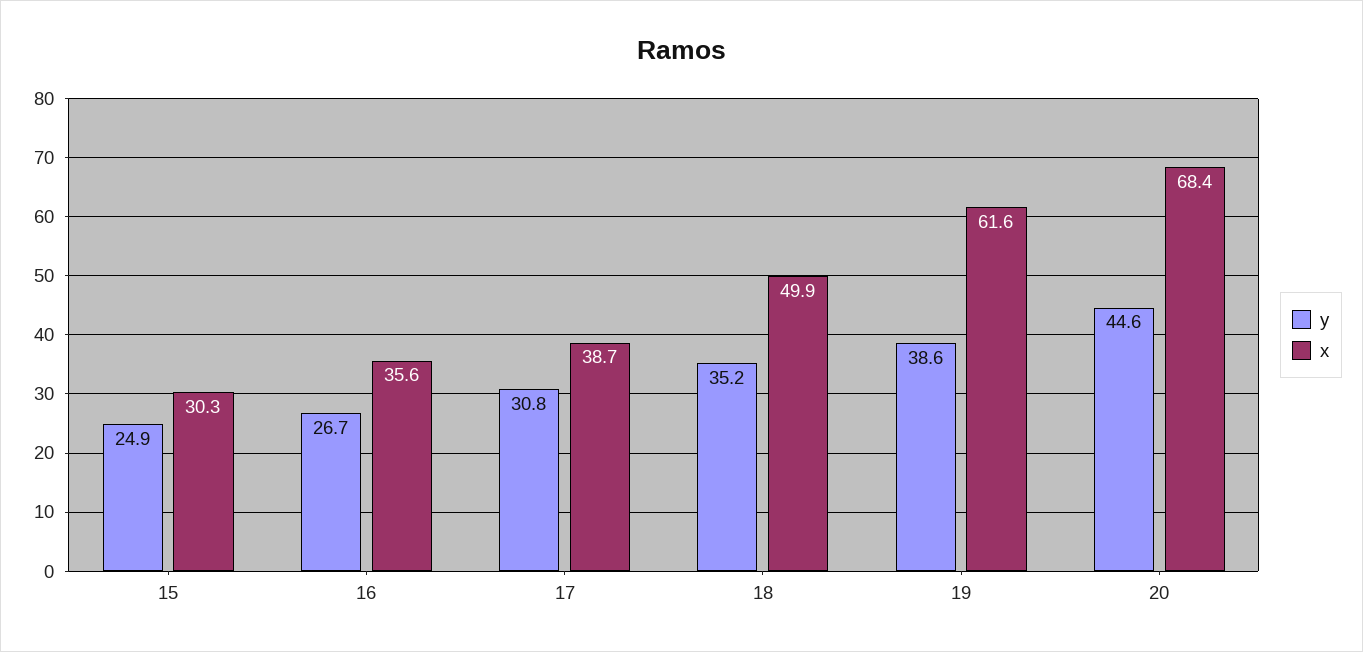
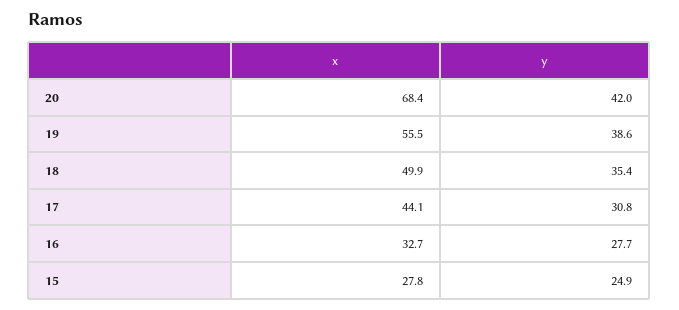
x, 15: 30.3 -> 27.8
y, 16: 26.7 -> 27.7
x, 16: 35.6 -> 32.7
x, 17: 38.7 -> 44.1
y, 18: 35.2 -> 35.4
x, 19: 61.6 -> 55.5
y, 20: 44.6 -> 42

